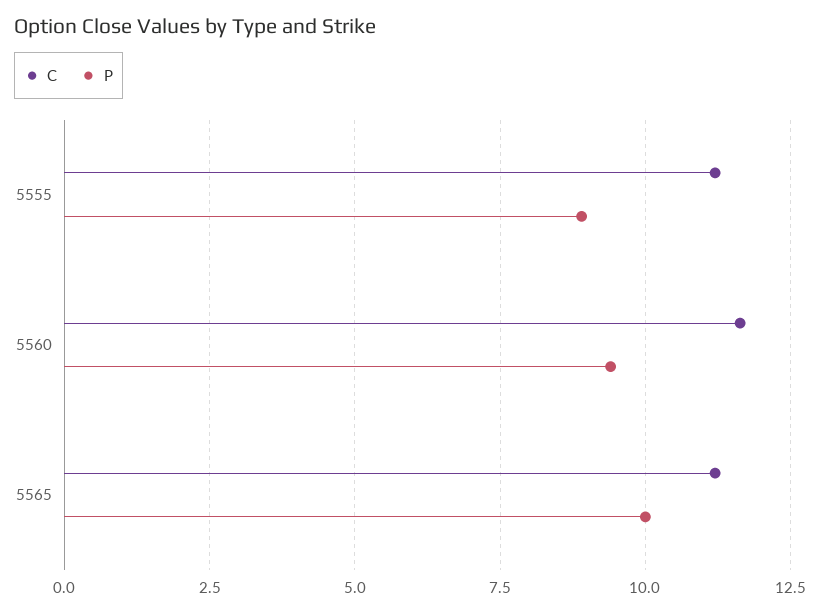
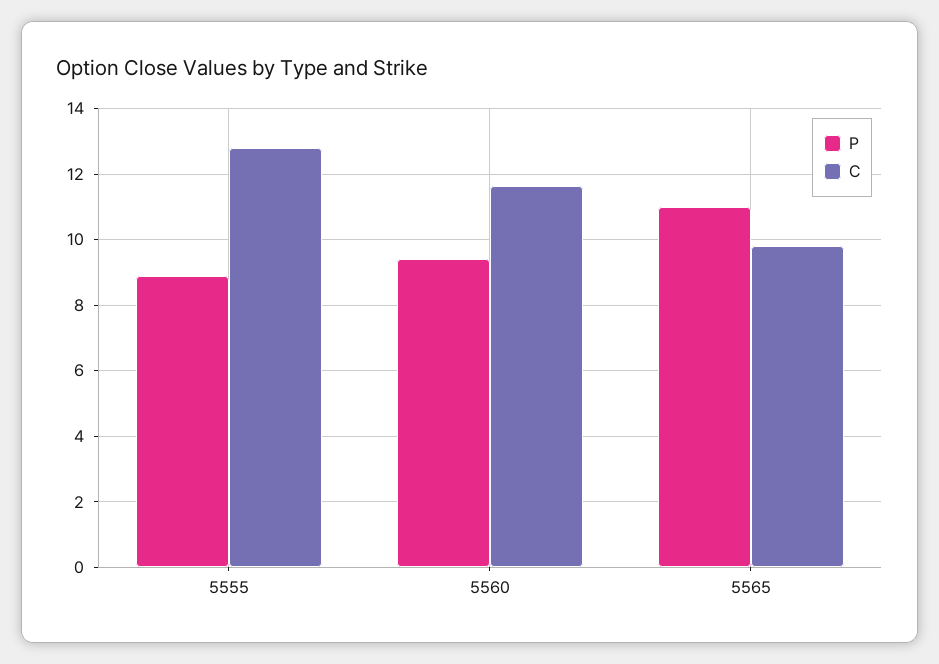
C, 5555: 11.25 -> 12.8
C, 5565: 11.25 -> 9.8
P, 5565: 10 -> 11

